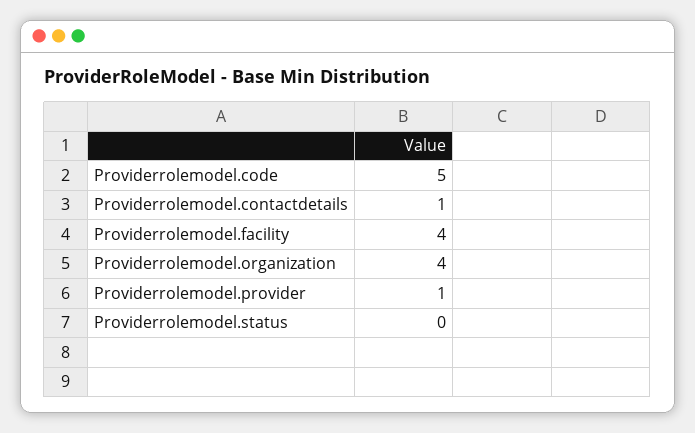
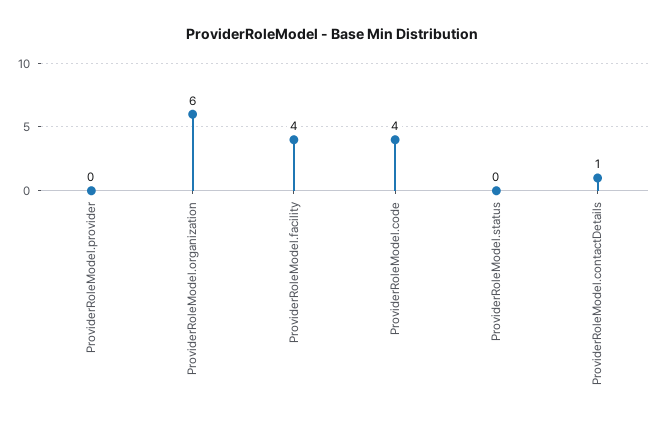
Providerrolemodel.code: 5 -> 4
Providerrolemodel.organization: 4 -> 6
Providerrolemodel.provider: 1 -> 0

